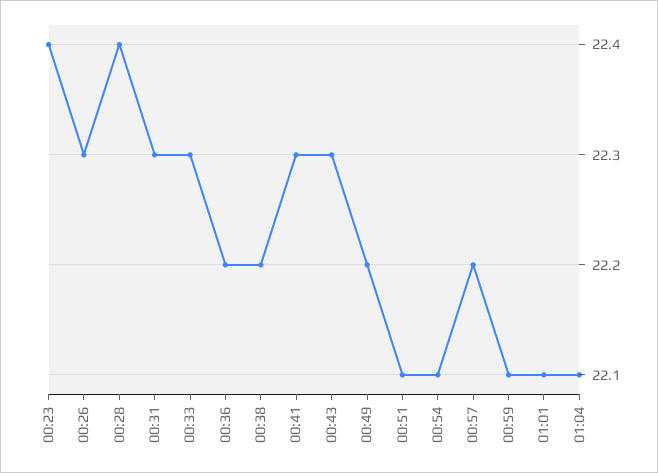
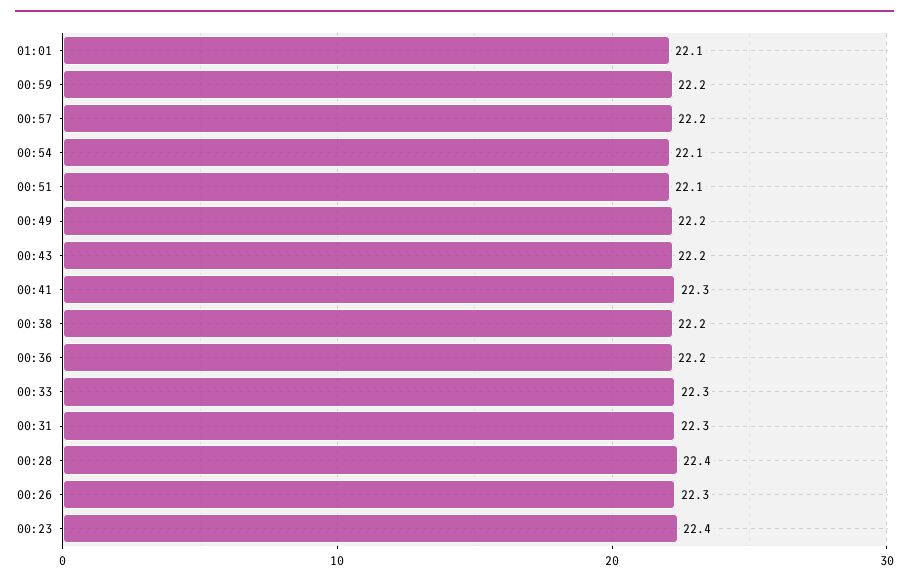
00:43: 22.3 -> 22.2
00:59: 22.1 -> 22.2
01:04: 22.1 -> none

